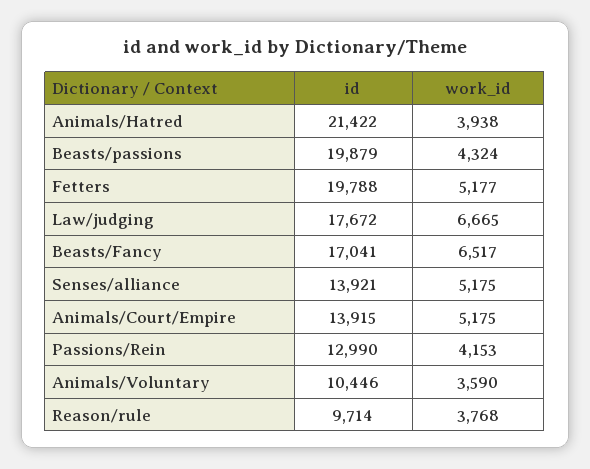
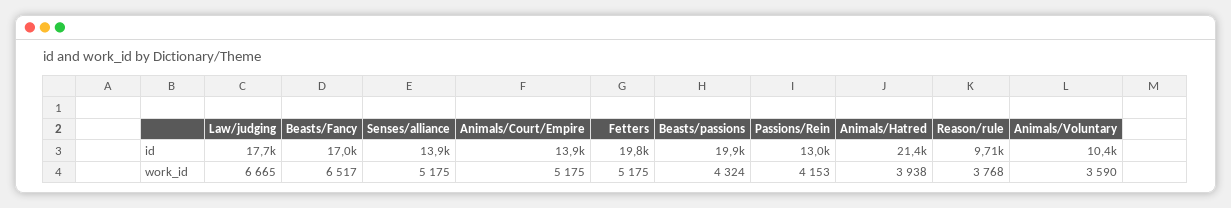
work_id, Fetters: 5177 -> 5175

